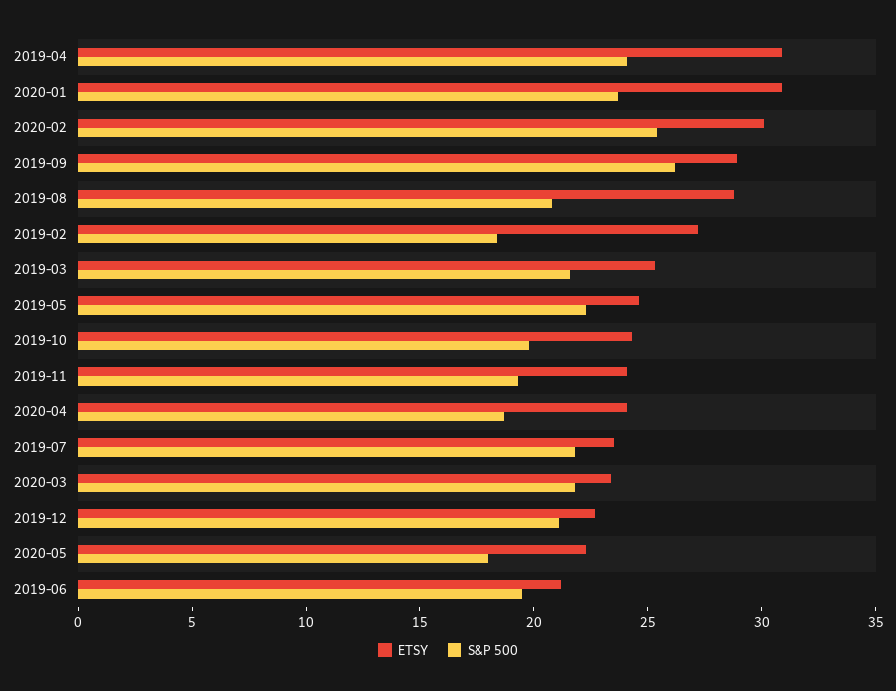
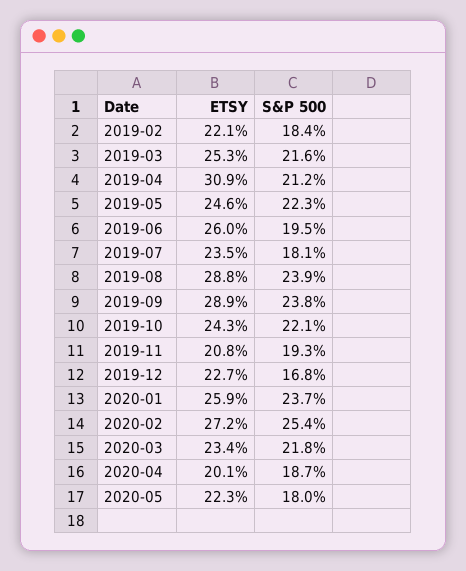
S&P 500, 2019-04: 24 -> 21.2
ETSY, 2020-01: 31 -> 25.9
ETSY, 2020-02: 30 -> 27.2
S&P 500, 2019-09: 26 -> 23.8
S&P 500, 2019-08: 21 -> 23.9
ETSY, 2019-02: 27 -> 22.1
S&P 500, 2019-10: 20 -> 22.1
ETSY, 2019-11: 24 -> 20.8
ETSY, 2020-04: 24 -> 20.1
S&P 500, 2019-07: 22 -> 18.1
S&P 500, 2019-12: 21 -> 16.8
ETSY, 2019-06: 21 -> 26

